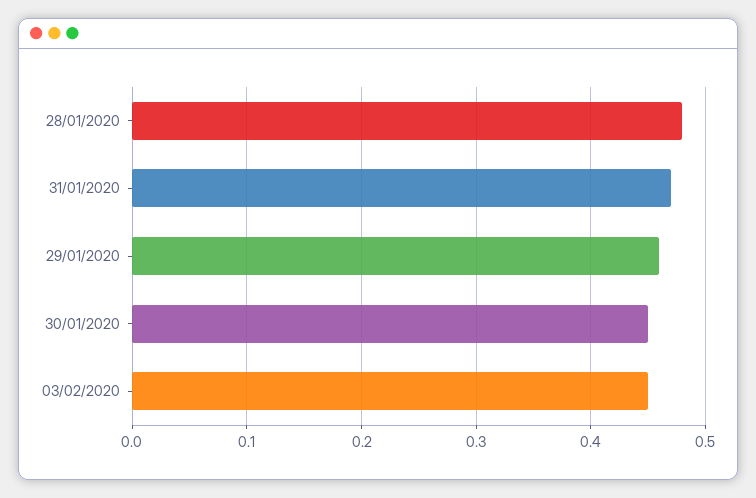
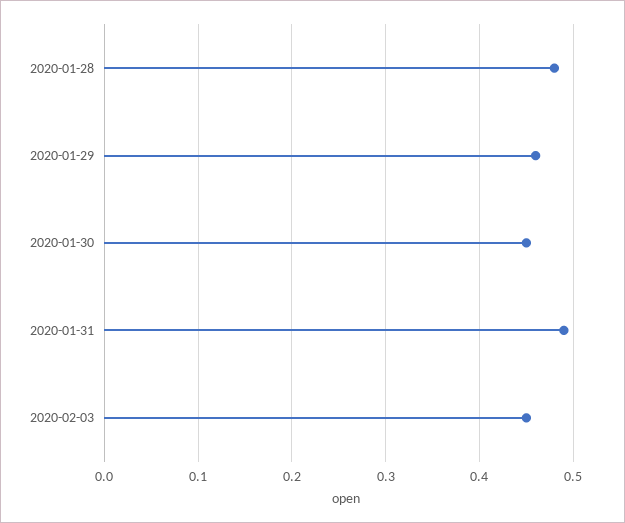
31/01/2020: 0.47 -> 0.49

